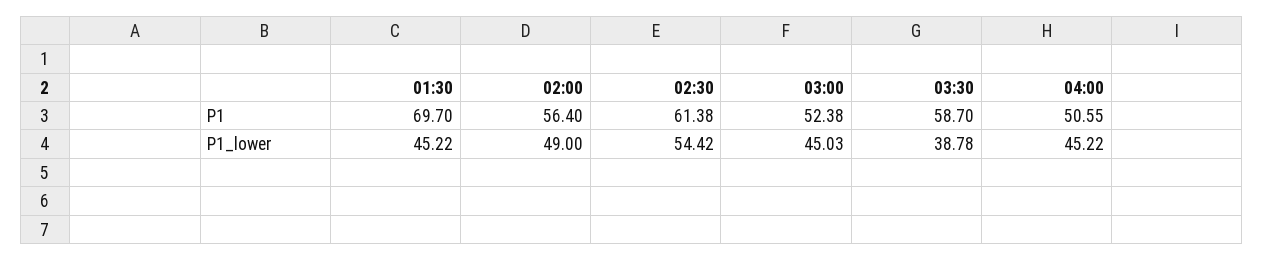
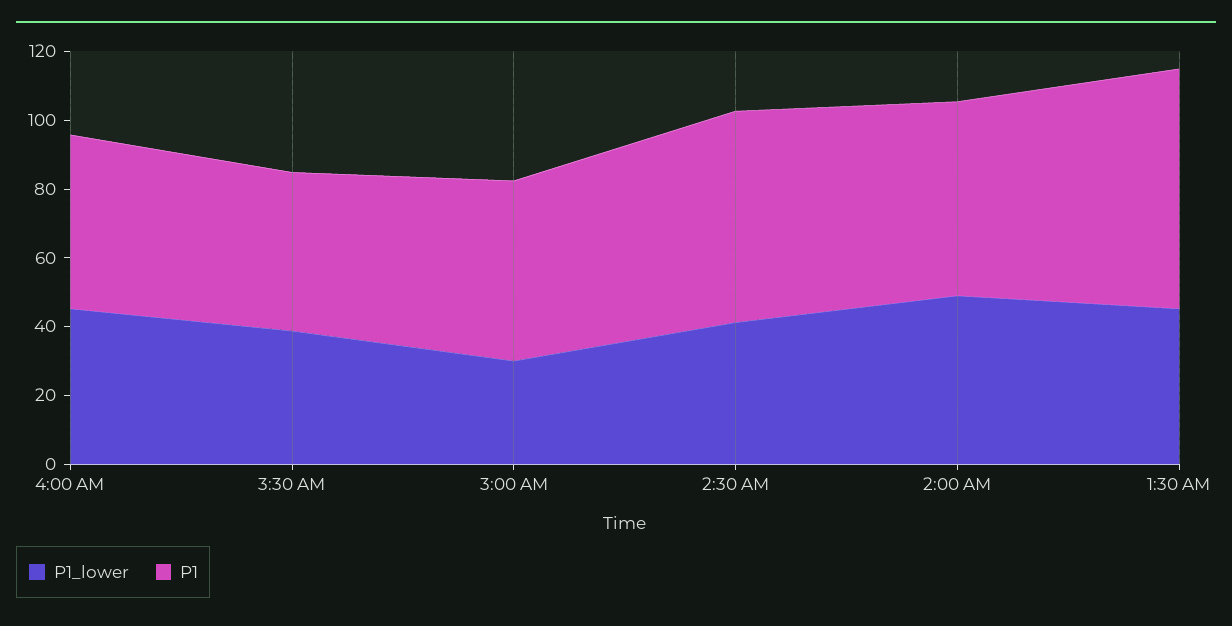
P1, 03:30: 58.7 -> 45
P1_lower, 02:30: 54.42 -> 40
P1_lower, 03:00: 45.03 -> 30

